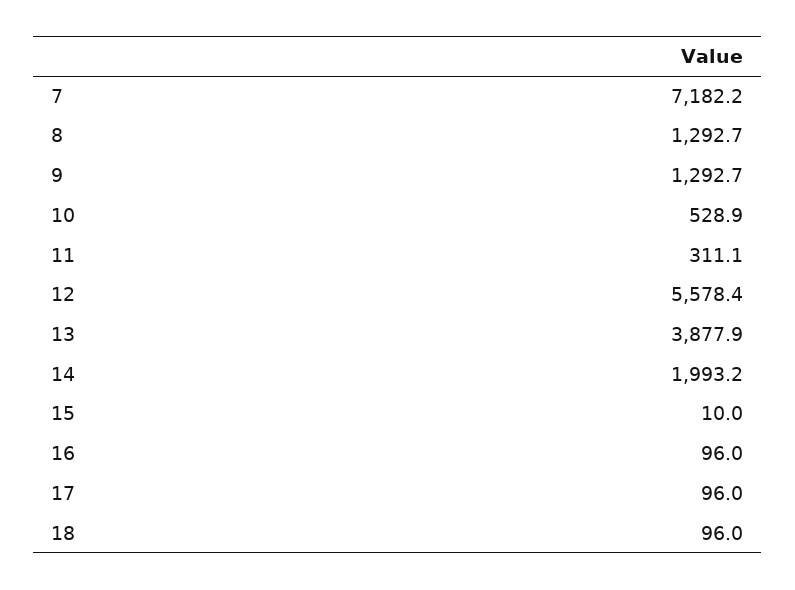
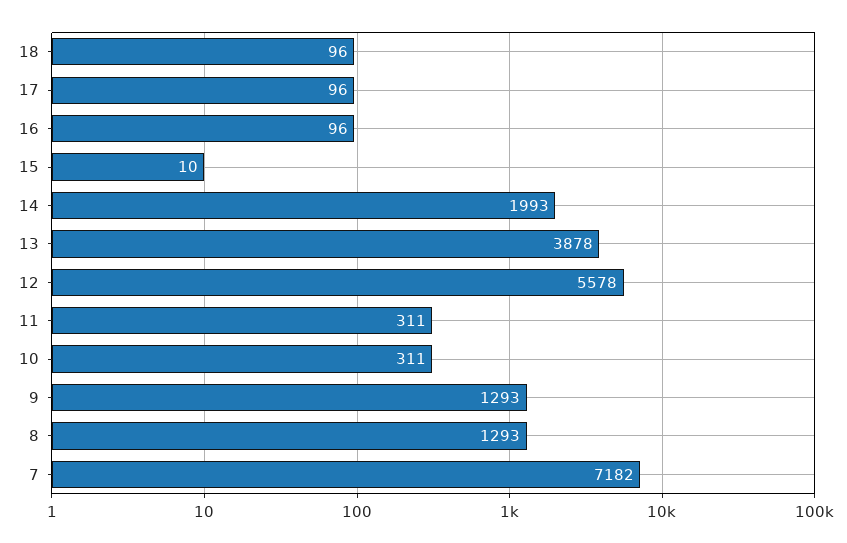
10: 528.9 -> 311

